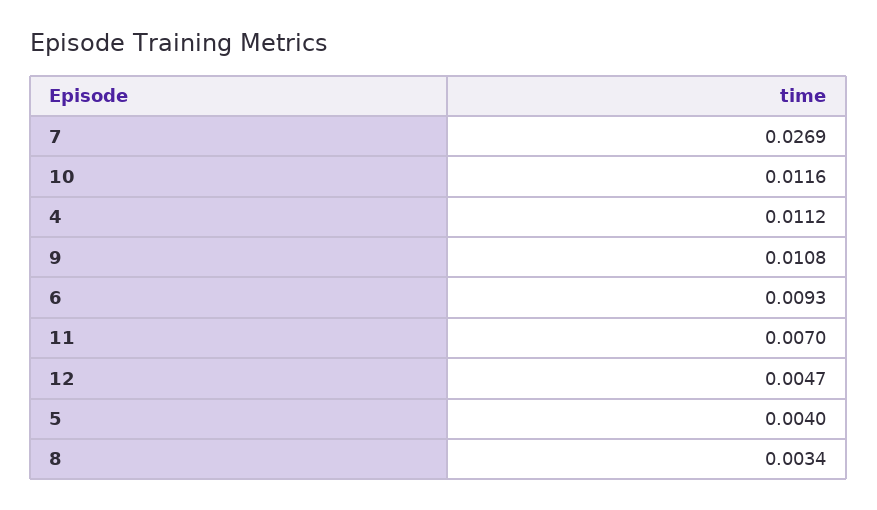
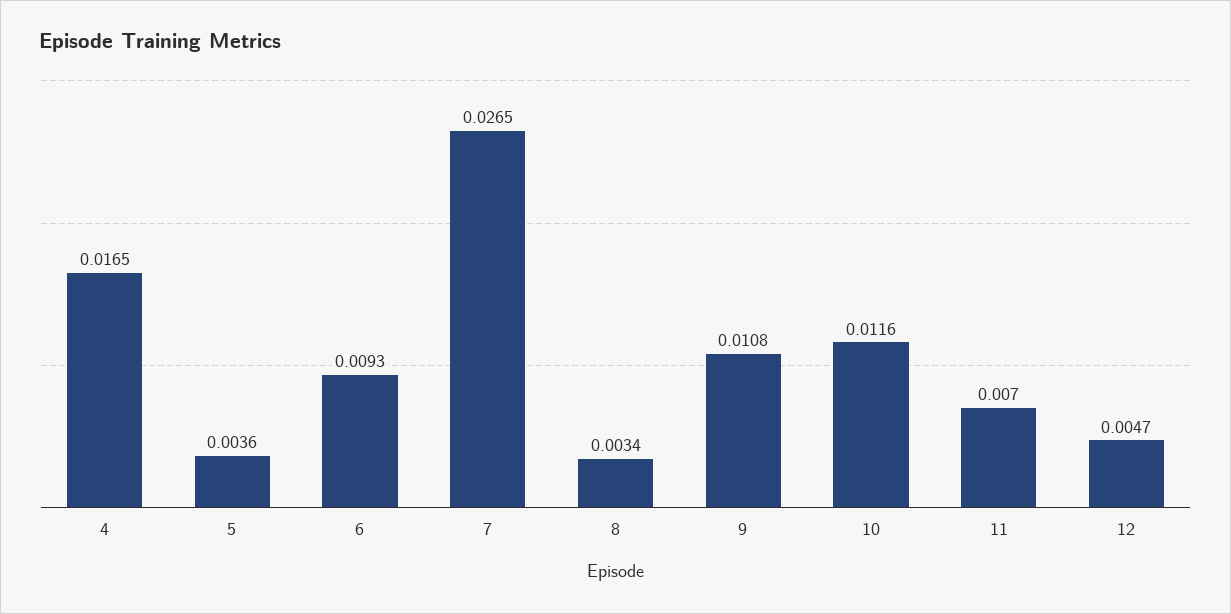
7: 0.0269 -> 0.0265
4: 0.0112 -> 0.0165
5: 0.004 -> 0.0036

